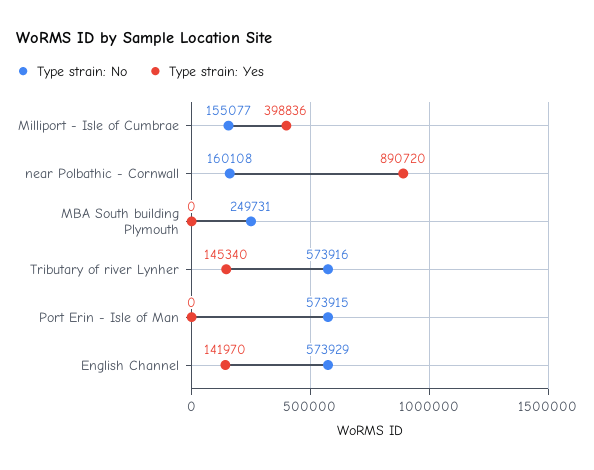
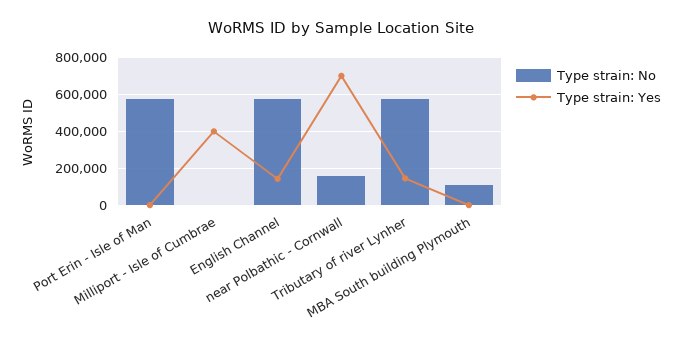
Type strain: No, Milliport - Isle of Cumbrae: 155077 -> 0
Type strain: Yes, near Polbathic - Cornwall: 890720 -> 700000
Type strain: No, MBA South building Plymouth: 249731 -> 100000

